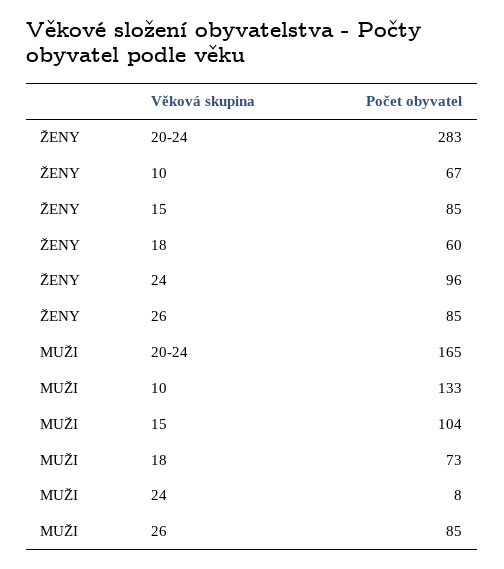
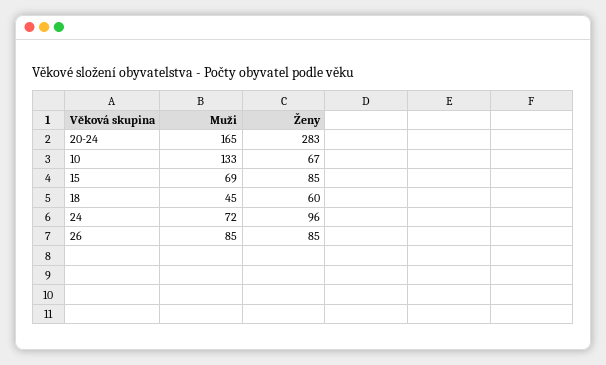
MUŽI, 15: 104 -> 69
MUŽI, 18: 73 -> 45
MUŽI, 24: 8 -> 72

